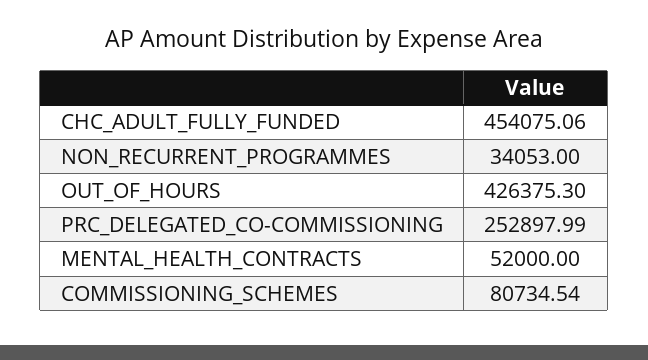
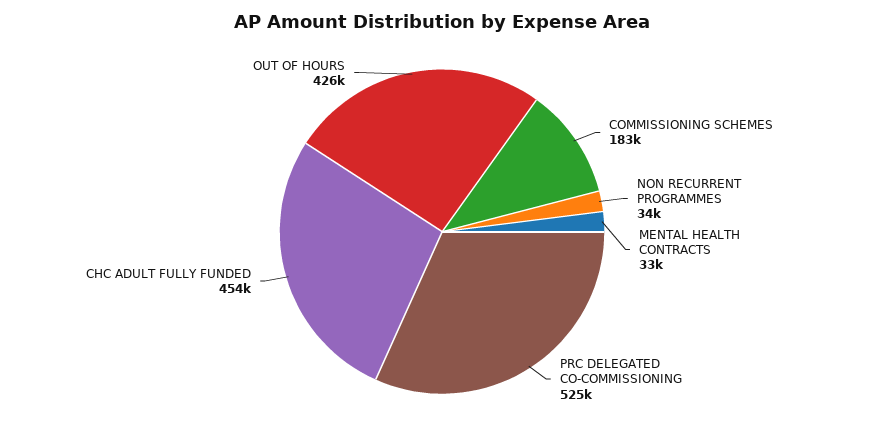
PRC_DELEGATED_CO-COMMISSIONING: 252897.99 -> 525000
MENTAL_HEALTH_CONTRACTS: 52000 -> 33000
COMMISSIONING_SCHEMES: 80734.54 -> 183000

